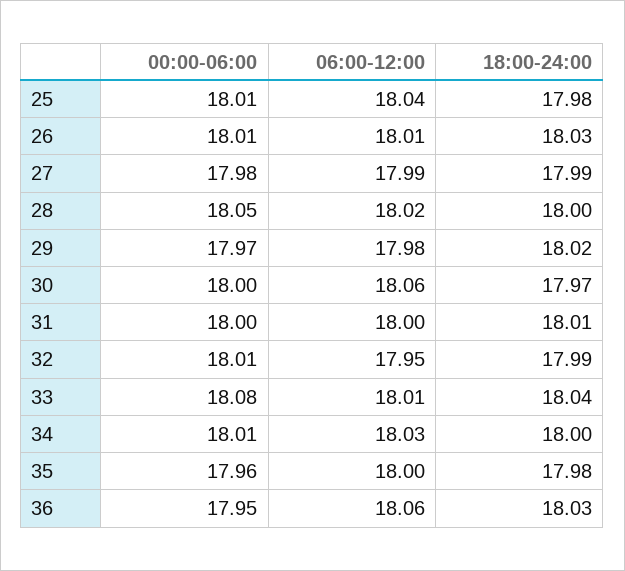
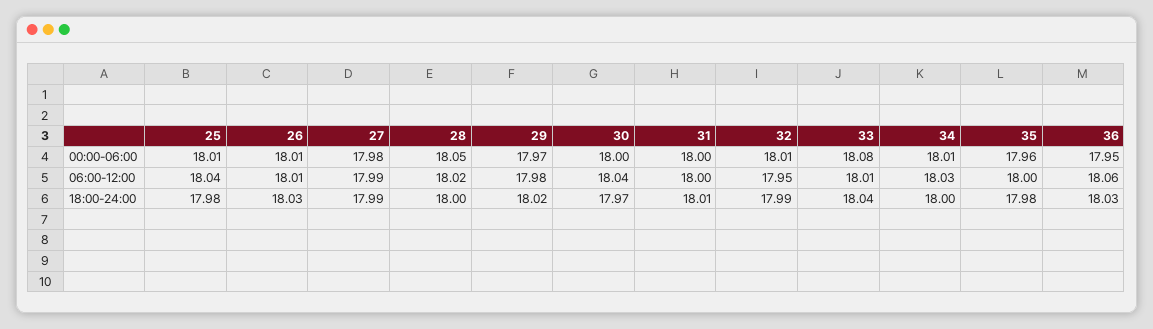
06:00-12:00, 30: 18.06 -> 18.04

